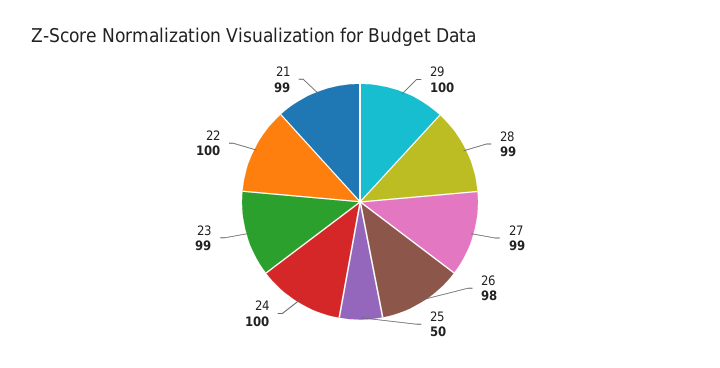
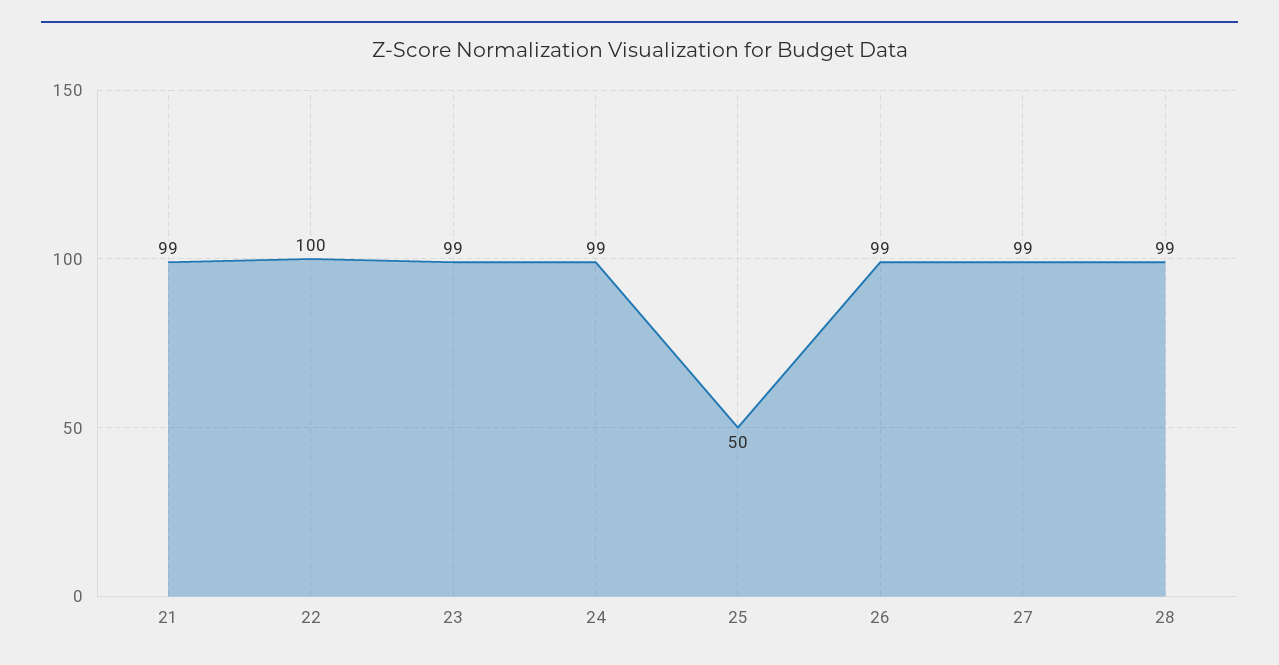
29: 100 -> none
26: 98 -> 99
24: 100 -> 99

